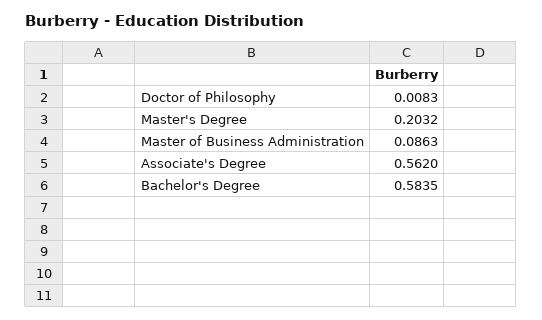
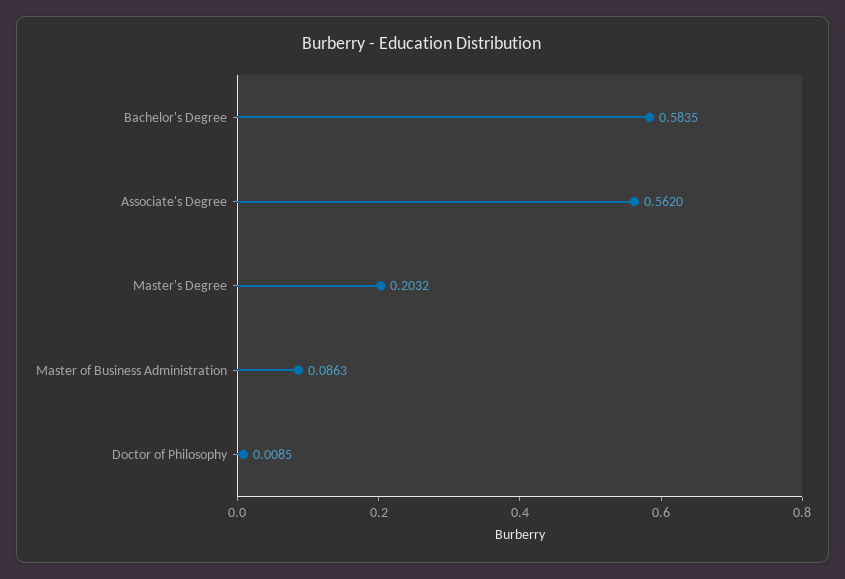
Doctor of Philosophy: 0.0083 -> 0.0085

